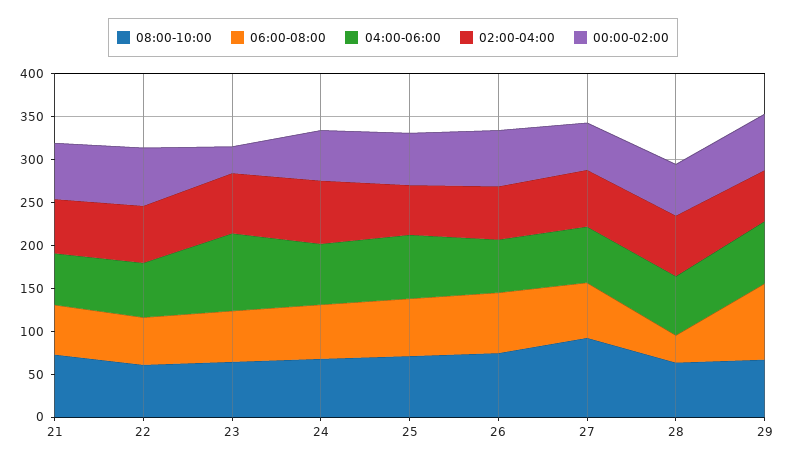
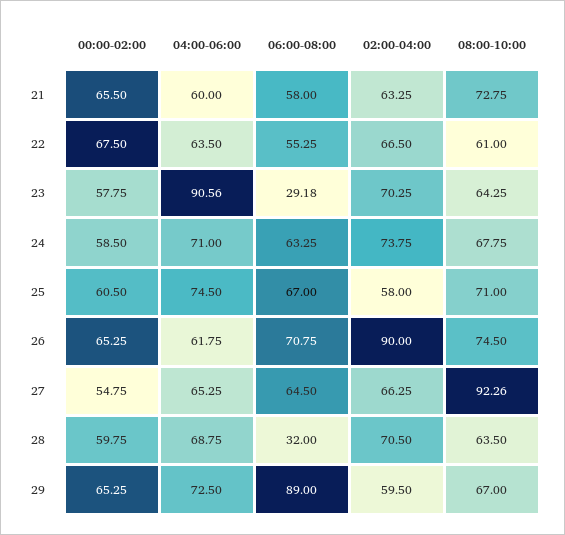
06:00-08:00, 23: 60 -> 29.18
00:00-02:00, 23: 30 -> 57.75
02:00-04:00, 26: 60 -> 90

